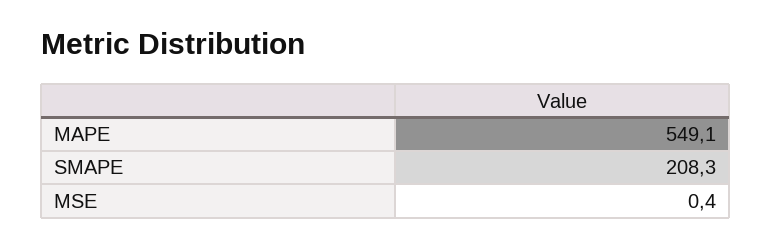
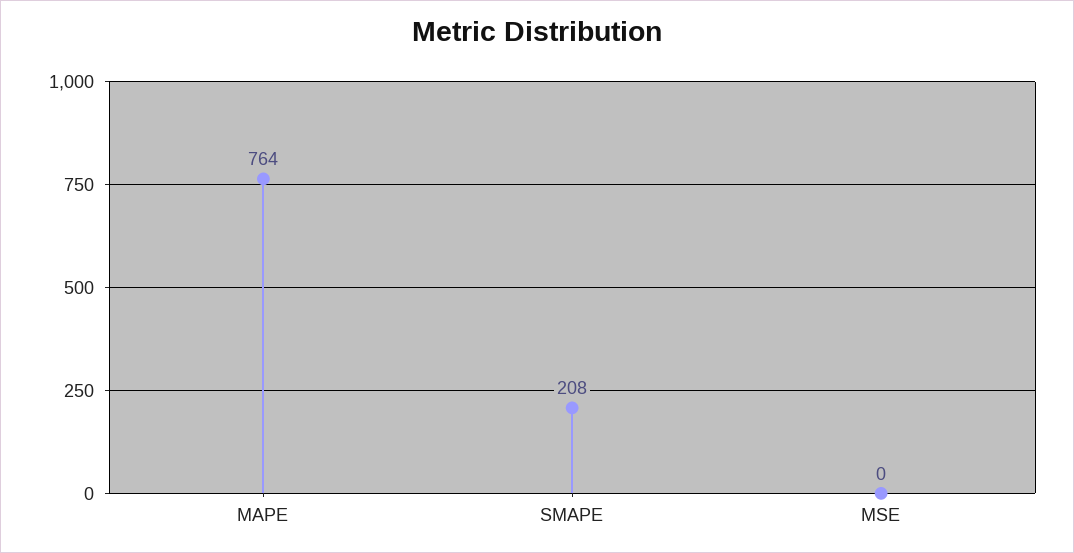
MAPE: 549.1 -> 764

